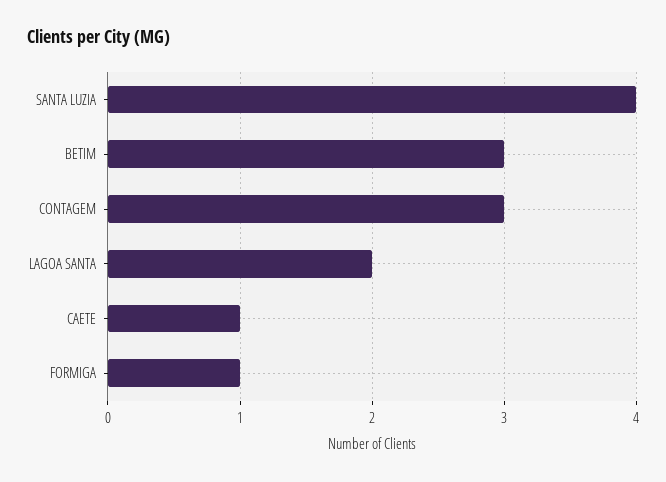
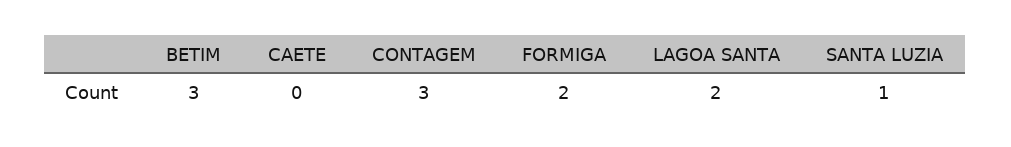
SANTA LUZIA: 4 -> 1
CAETE: 1 -> 0
FORMIGA: 1 -> 2

